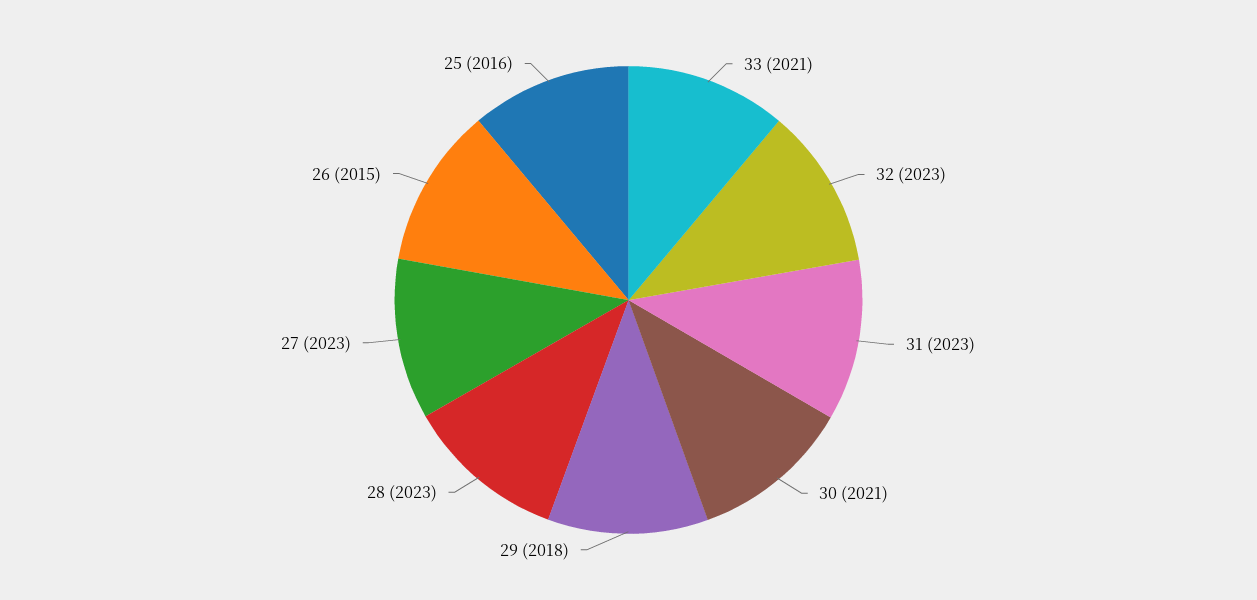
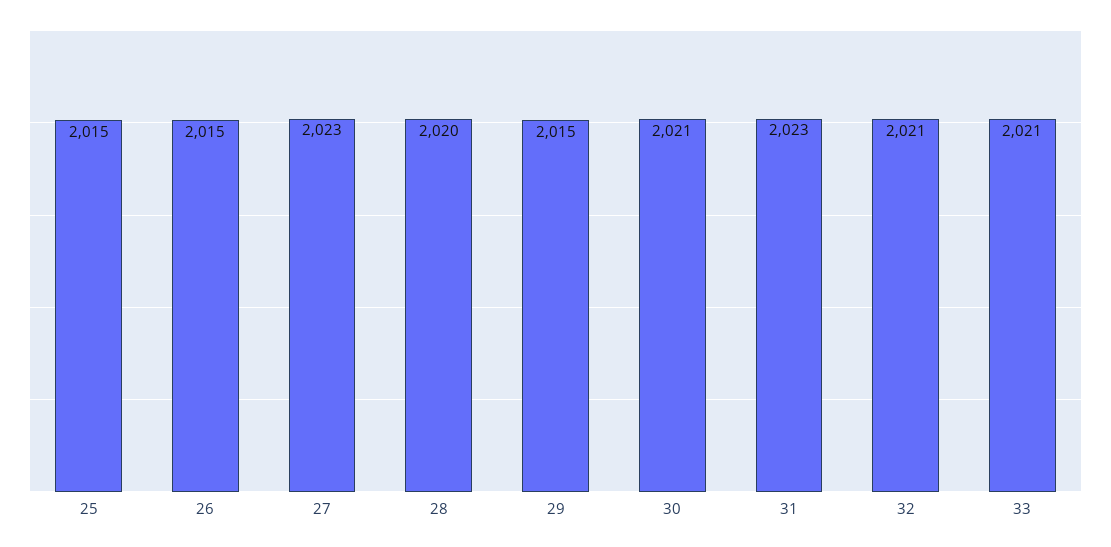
32: 2023 -> 2021
29: 2018 -> 2015
28: 2023 -> 2020
25: 2016 -> 2015

